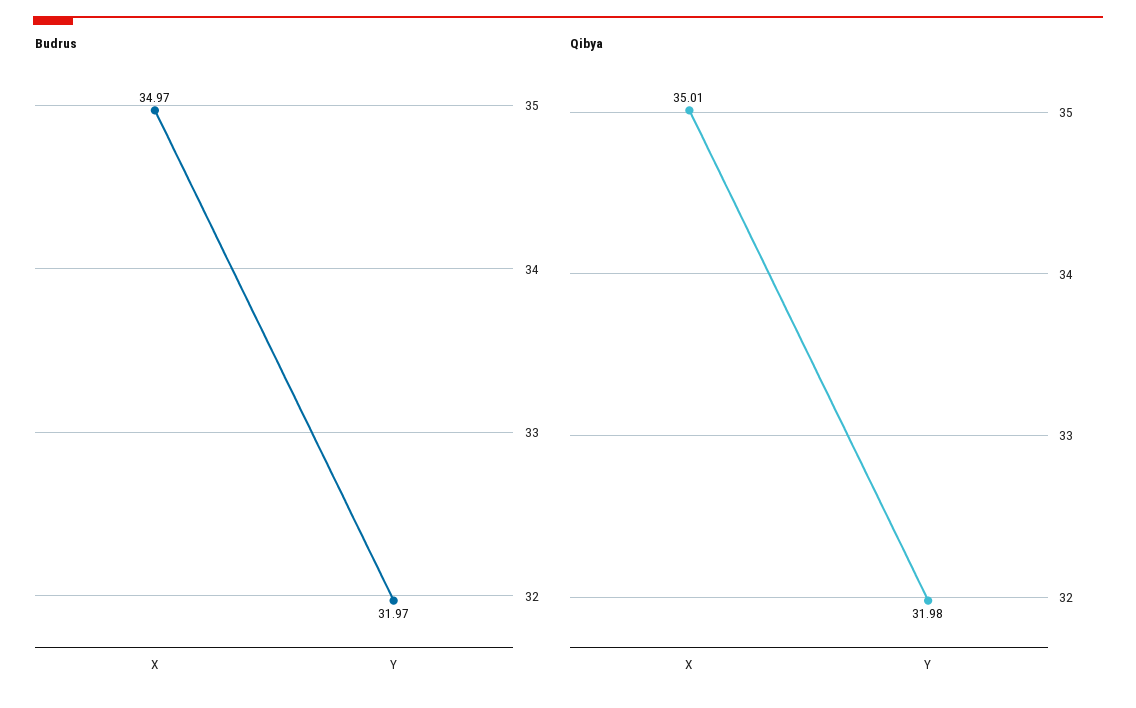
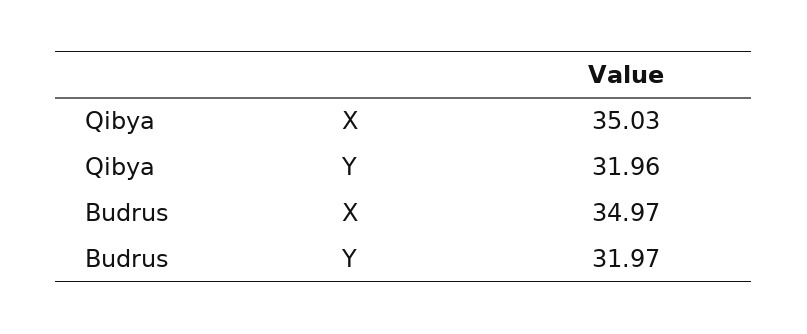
Qibya, X: 35.01 -> 35.03
Qibya, Y: 31.98 -> 31.96

